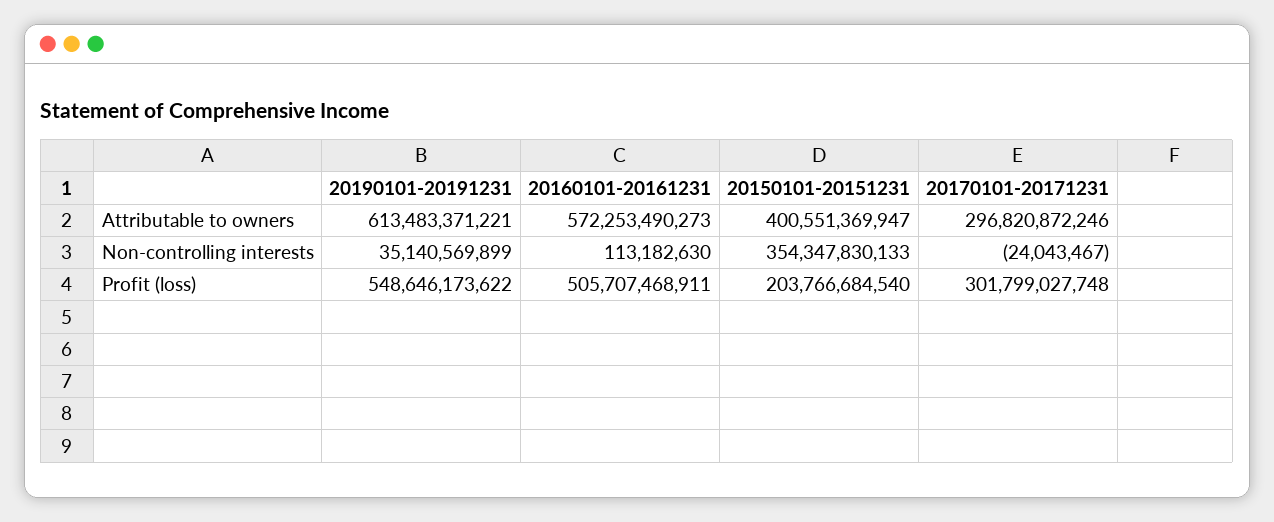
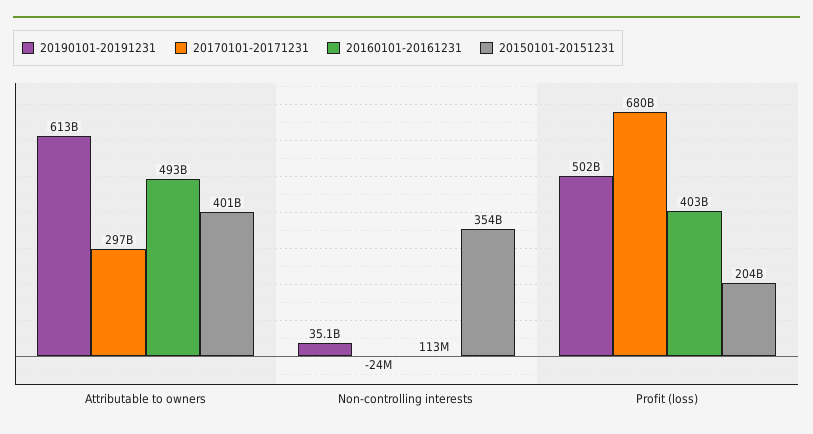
20160101-20161231, Attributable to owners: 572253490273 -> 493000000000
20190101-20191231, Profit (loss): 548646173622 -> 502000000000
20160101-20161231, Profit (loss): 505707468911 -> 403000000000
20170101-20171231, Profit (loss): 301799027748 -> 680000000000

